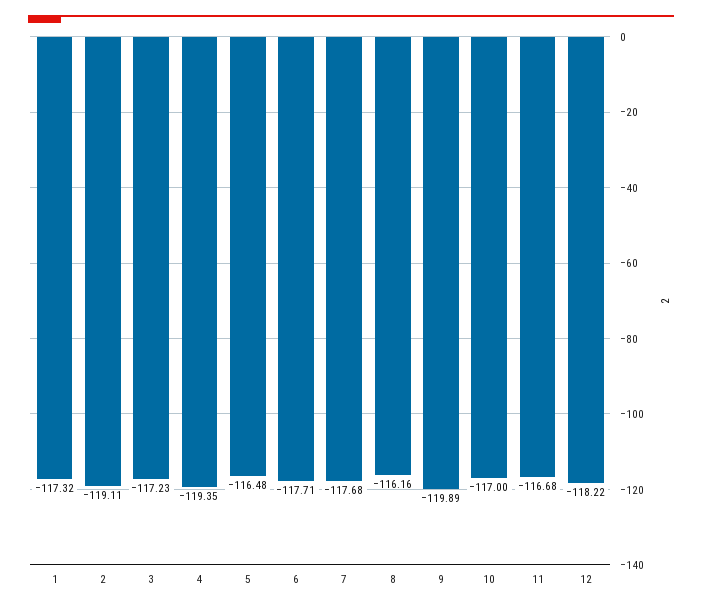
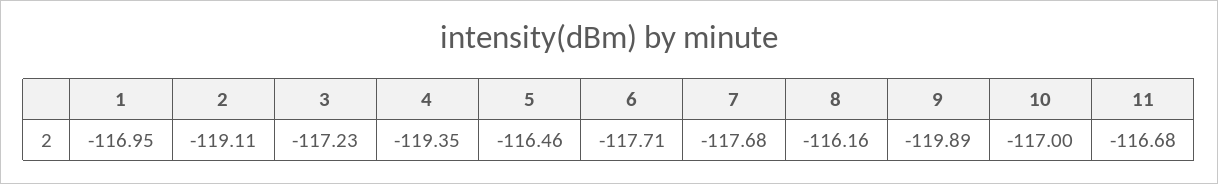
1: -117.32 -> -116.95
5: -116.48 -> -116.46
12: -118.22 -> none

